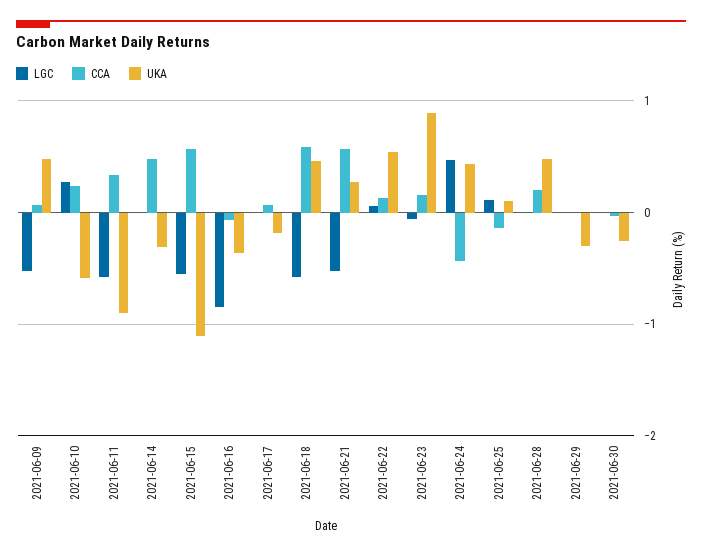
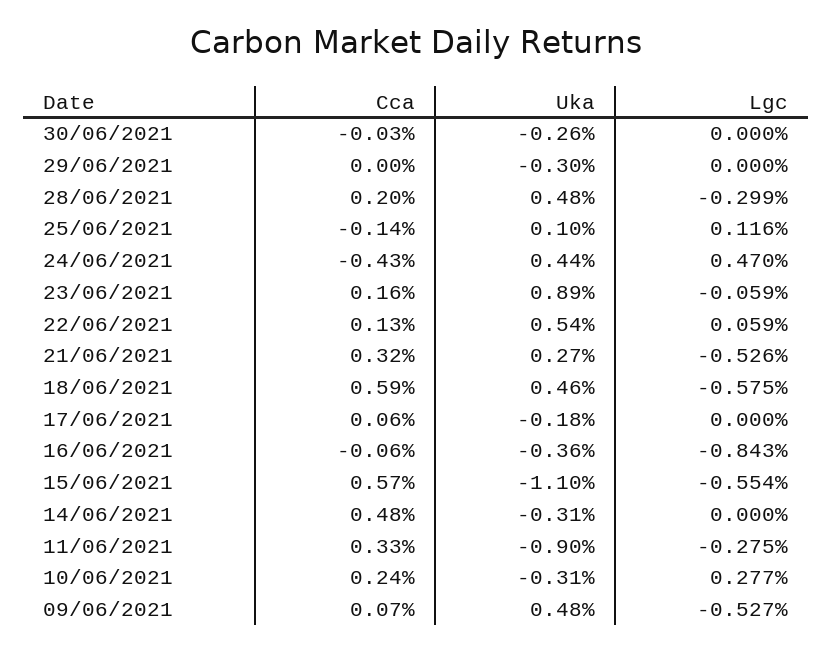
UKA, 2021-06-10: -0.6 -> -0.31
LGC, 2021-06-11: -0.6 -> -0.275
CCA, 2021-06-21: 0.6 -> 0.32
LGC, 2021-06-28: 0 -> -0.299

